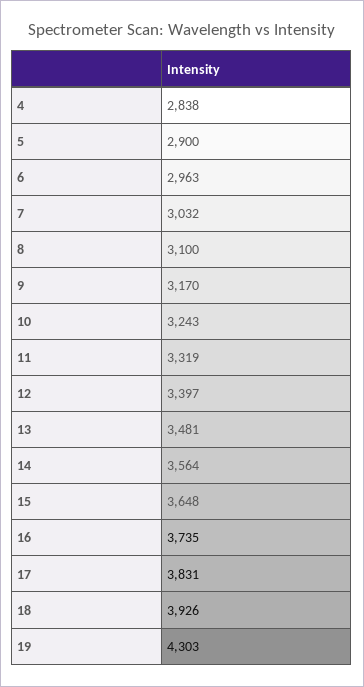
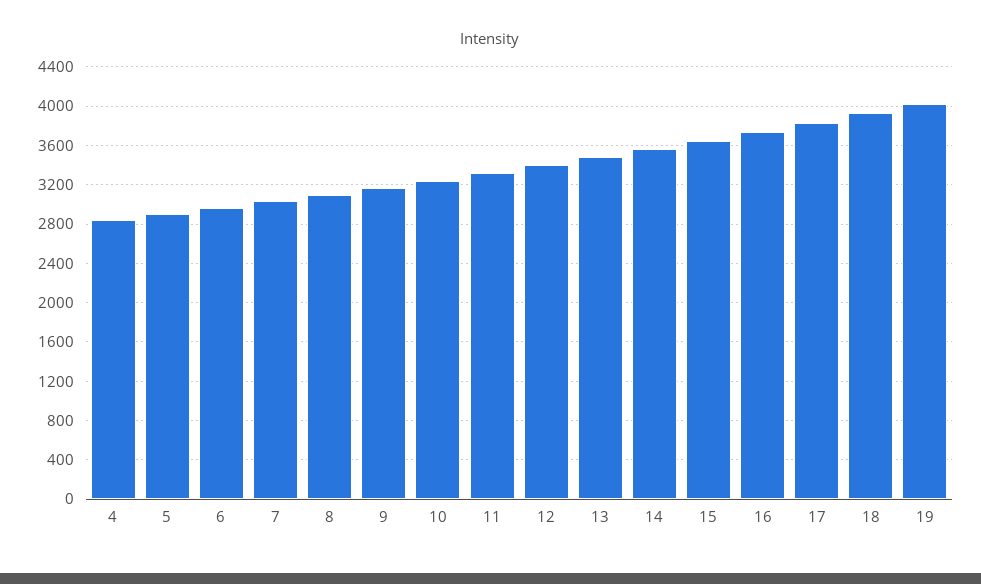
19: 4303 -> 4000

